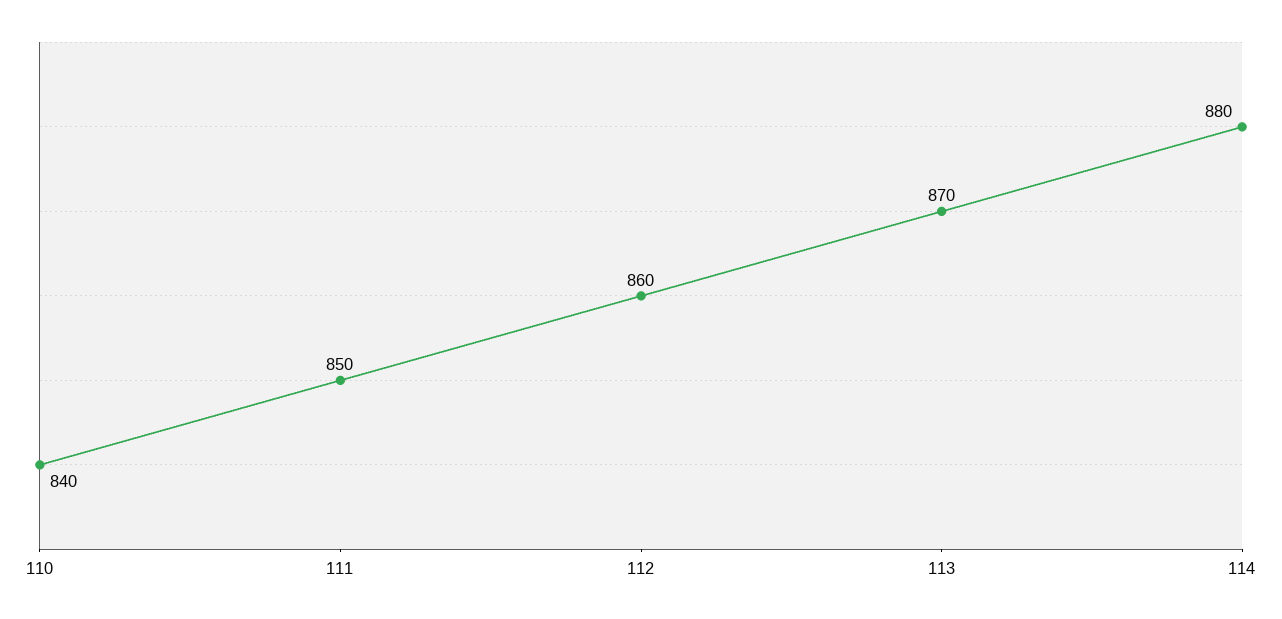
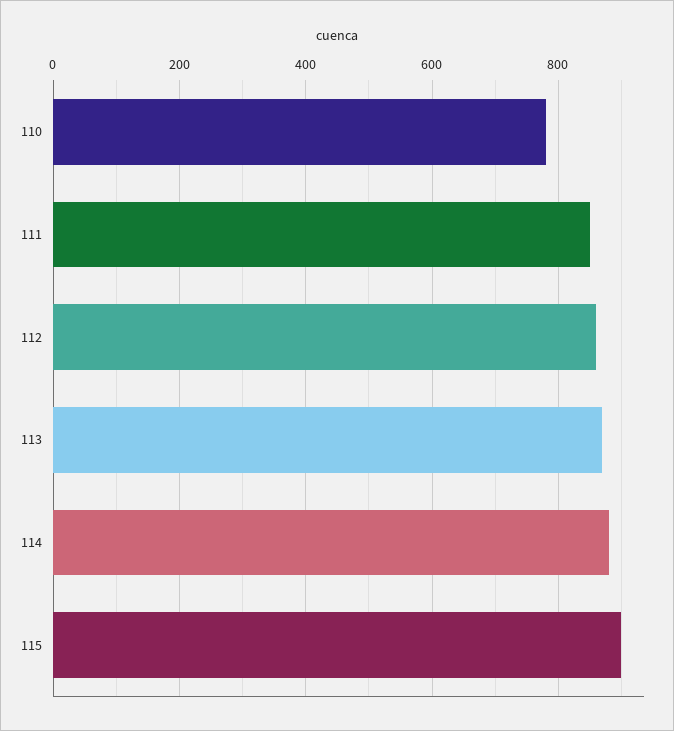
110: 840 -> 780
115: none -> 900

